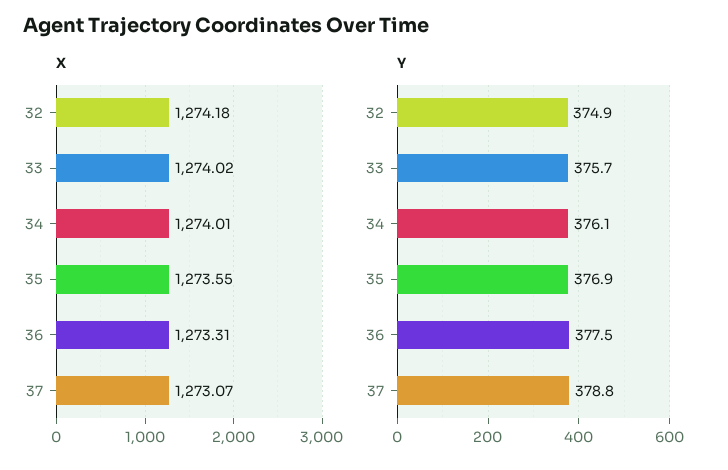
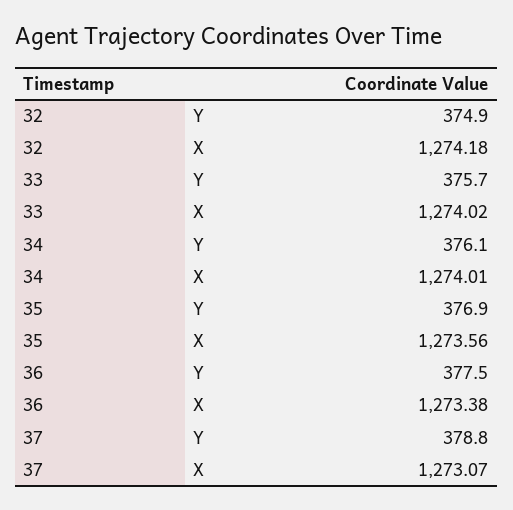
X, 35: 1273.55 -> 1273.56
X, 36: 1273.31 -> 1273.38

